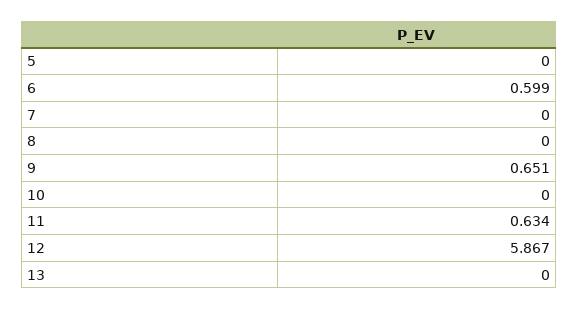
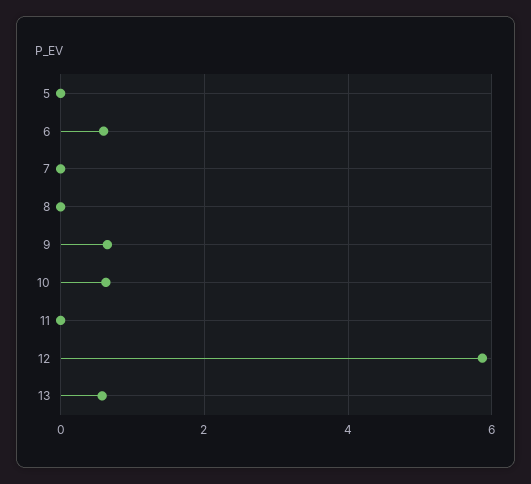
10: 0 -> 0.6
11: 0.634 -> 0
13: 0 -> 0.6

